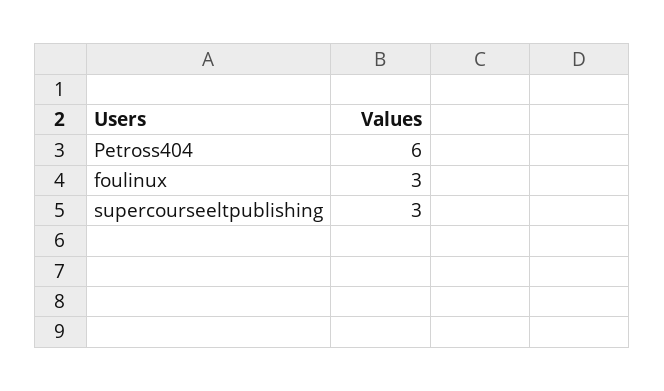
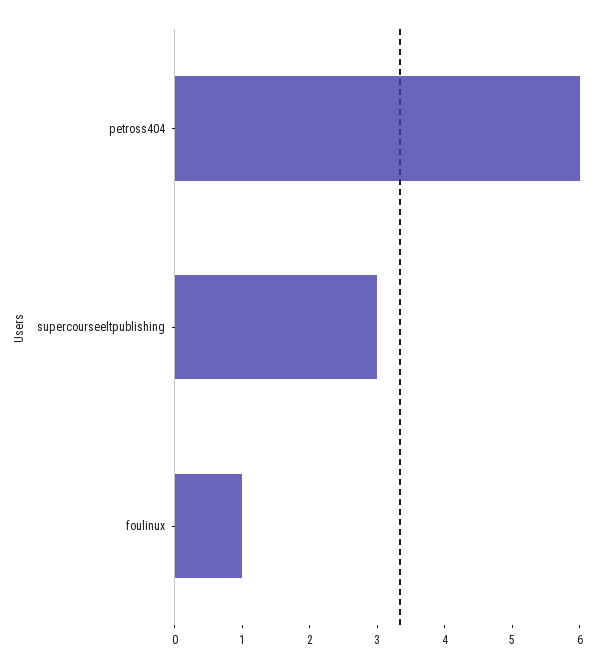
foulinux: 3 -> 1

